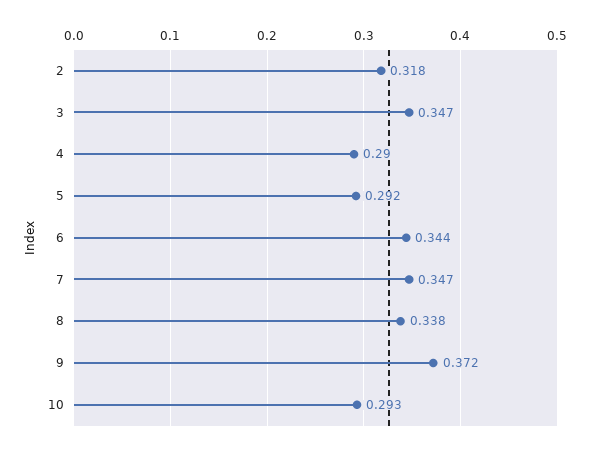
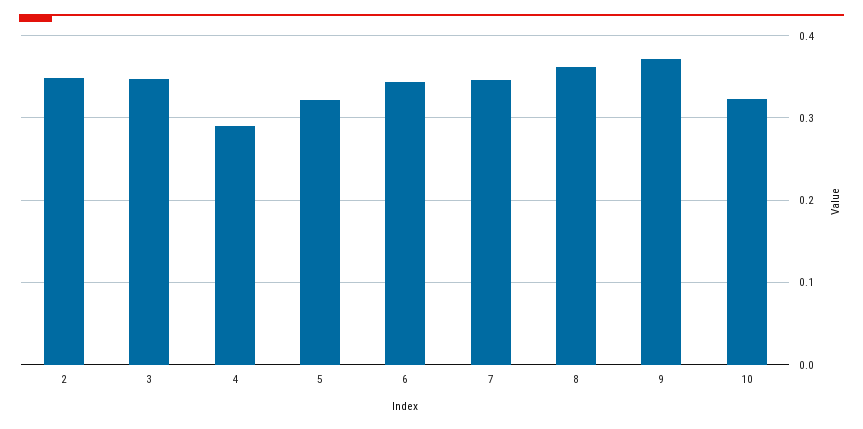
2: 0.318 -> 0.35
5: 0.292 -> 0.32
8: 0.338 -> 0.36
10: 0.293 -> 0.32

